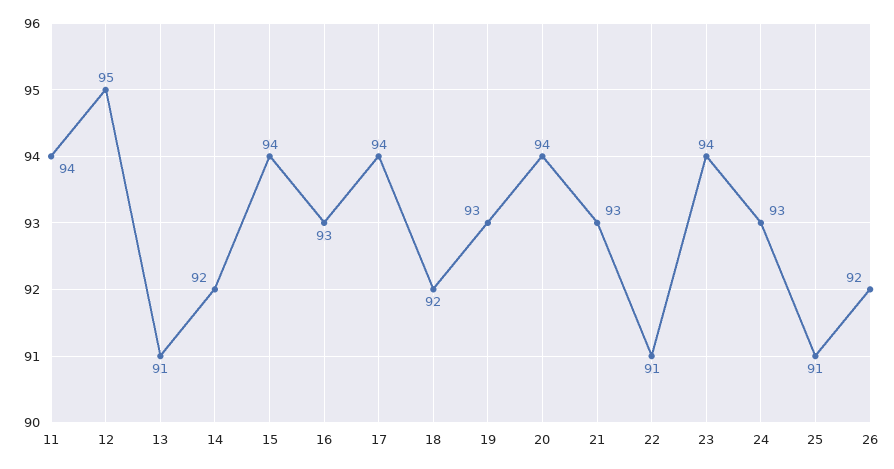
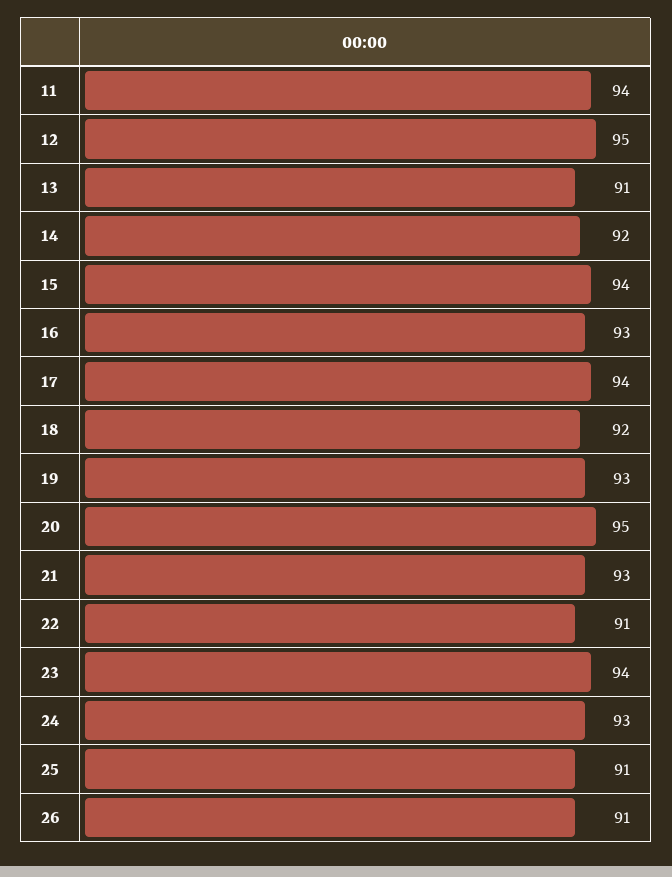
20: 94 -> 95
26: 92 -> 91

